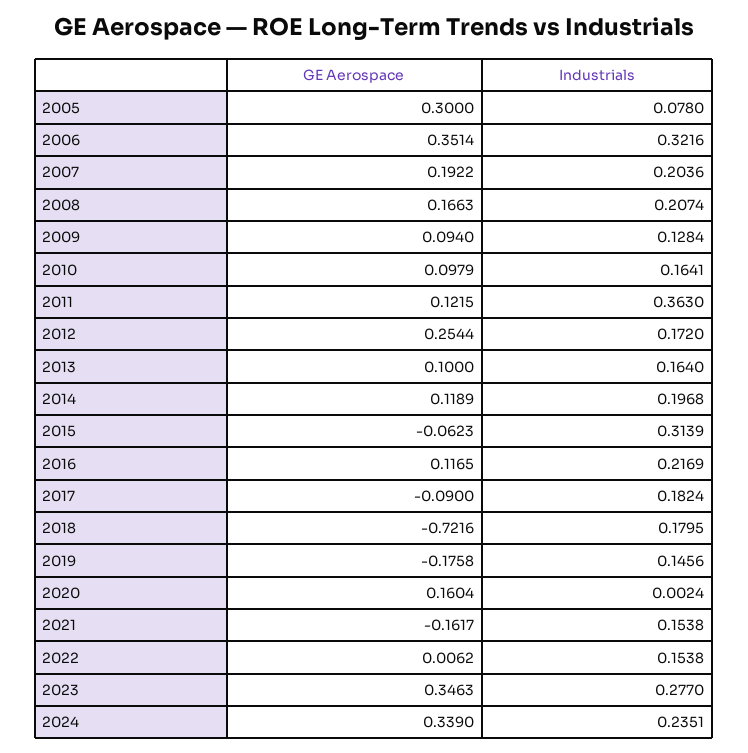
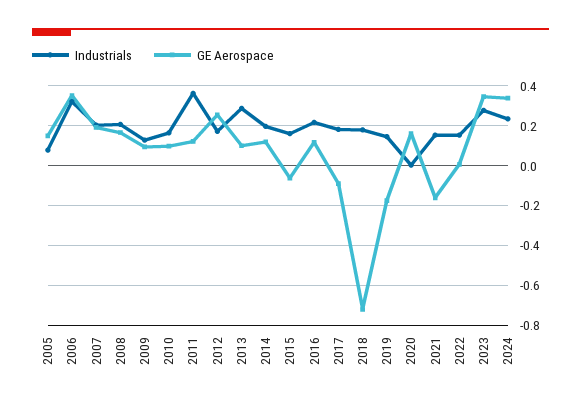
GE Aerospace, 2005: 0.3 -> 0.15
Industrials, 2013: 0.164 -> 0.3
Industrials, 2015: 0.3139 -> 0.15

